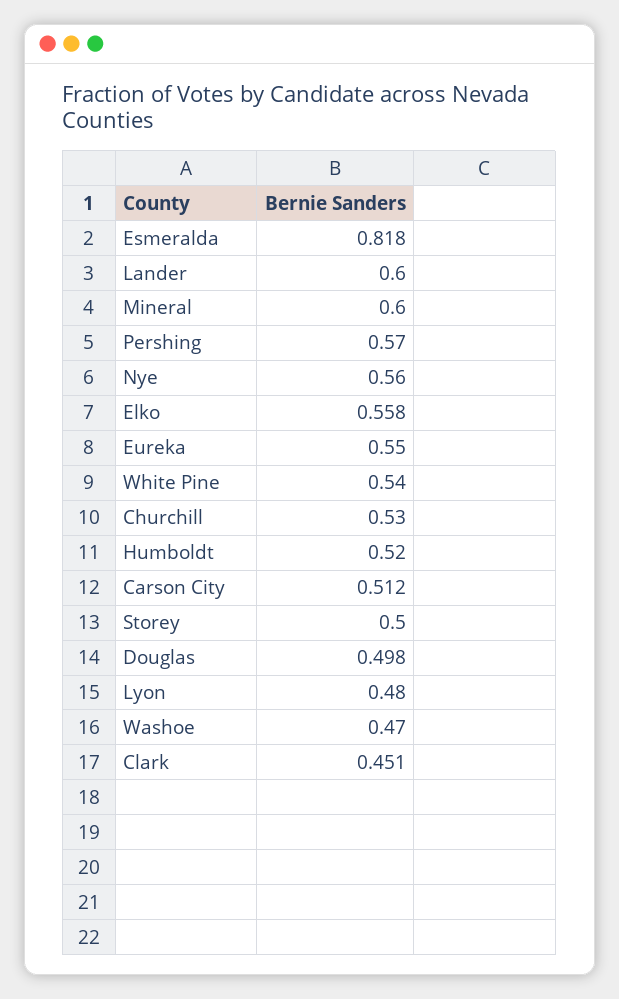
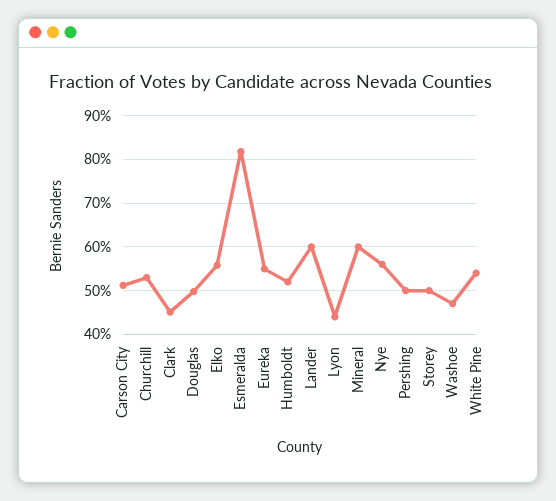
Pershing: 0.57 -> 0.5
Lyon: 0.48 -> 0.44

